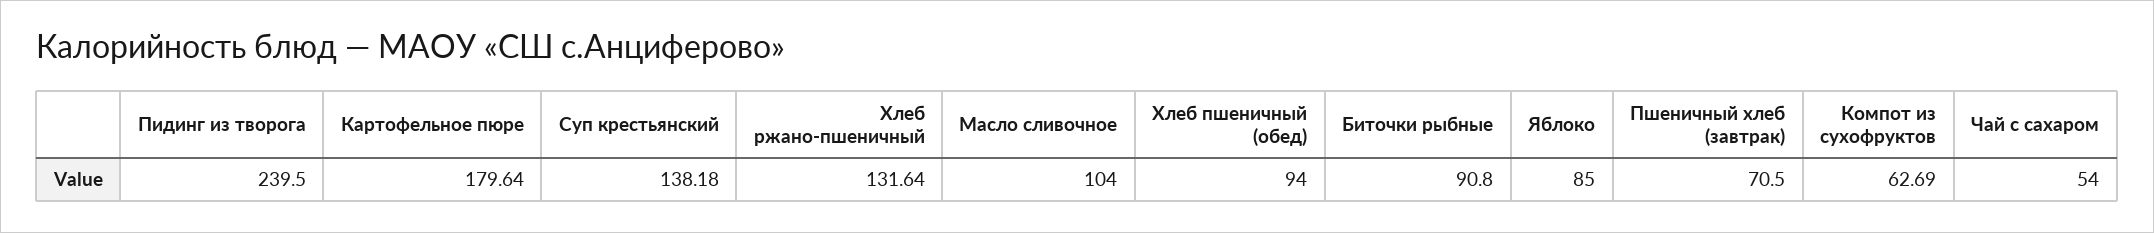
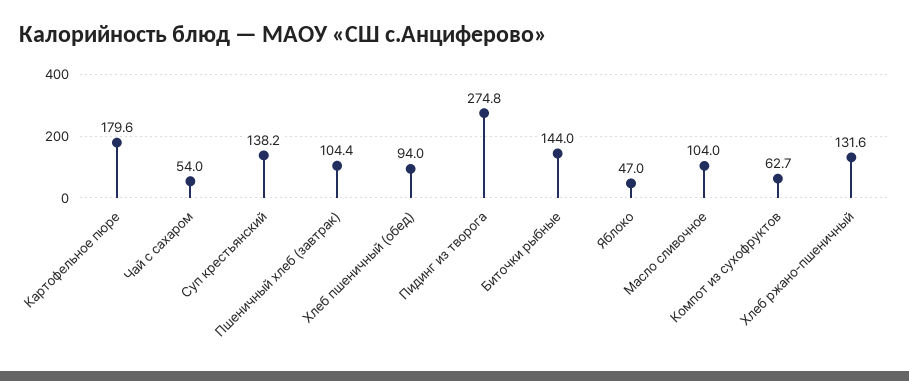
Пидинг из творога: 239.5 -> 274.8
Биточки рыбные: 90.8 -> 144
Яблоко: 85 -> 47
Пшеничный хлеб (завтрак): 70.5 -> 104.4

